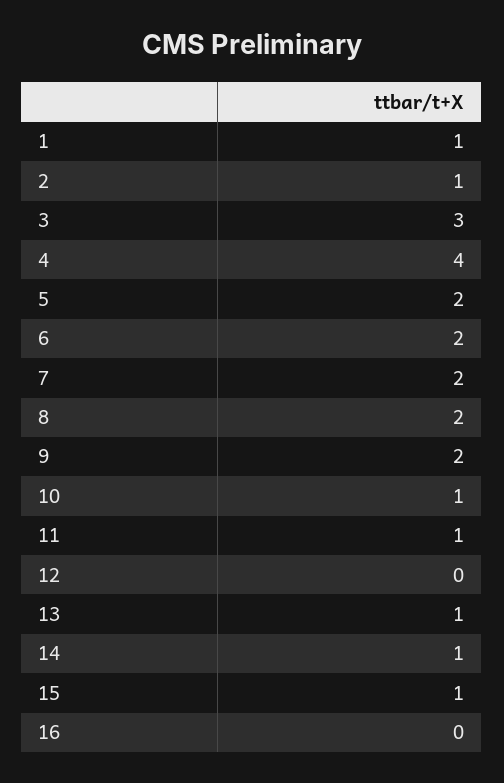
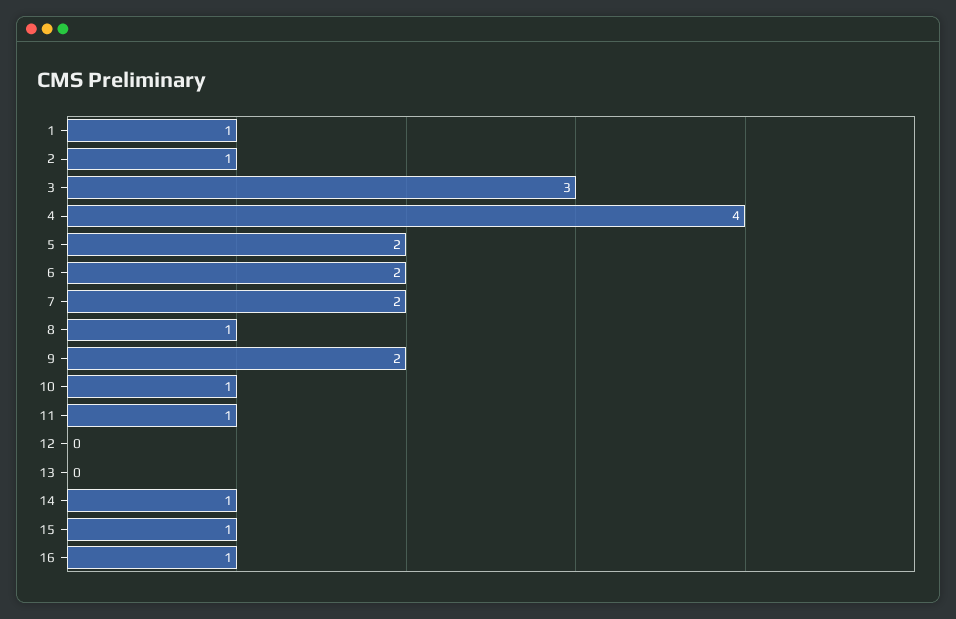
8: 2 -> 1
13: 1 -> 0
16: 0 -> 1

